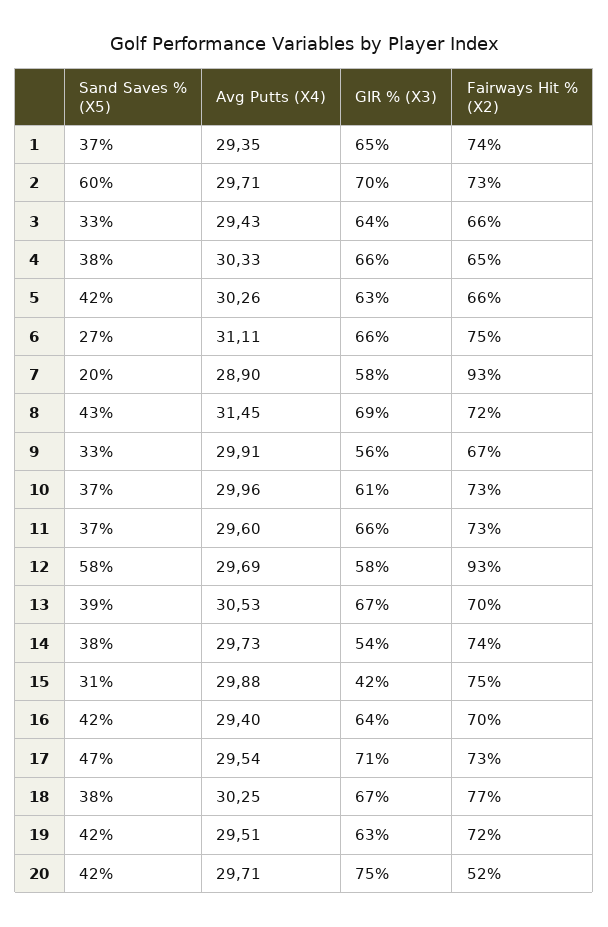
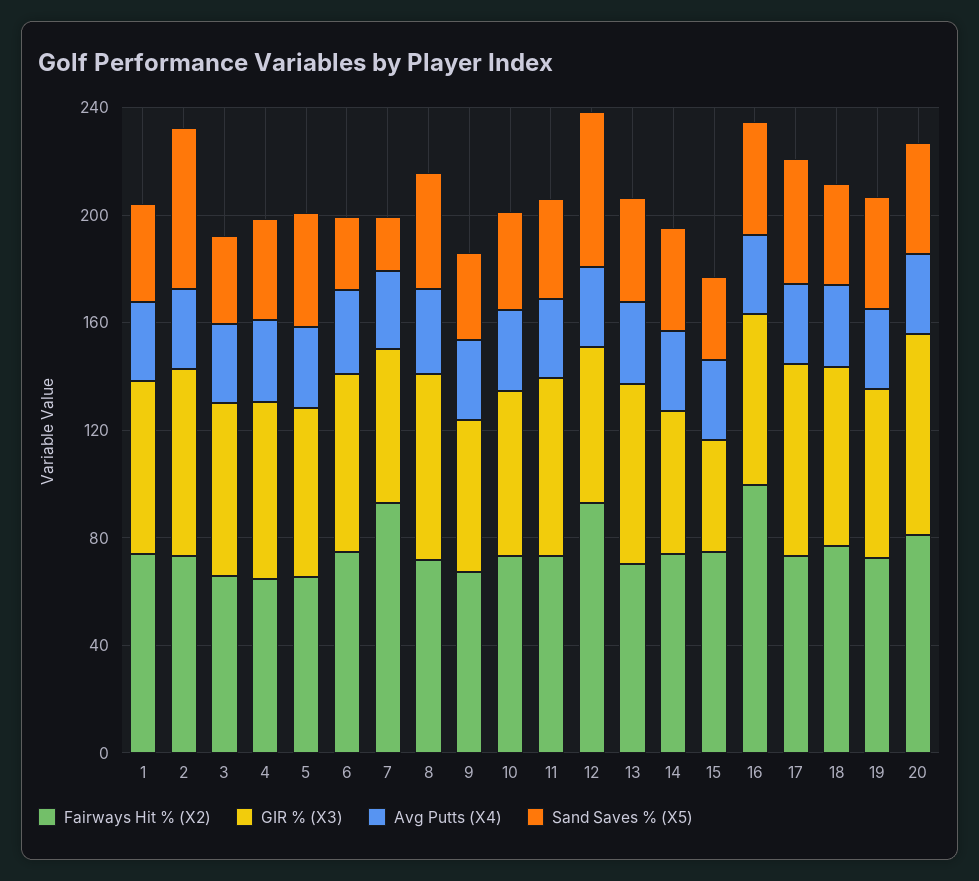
Fairways Hit % (X2), 16: 70 -> 100
Fairways Hit % (X2), 20: 52 -> 80

